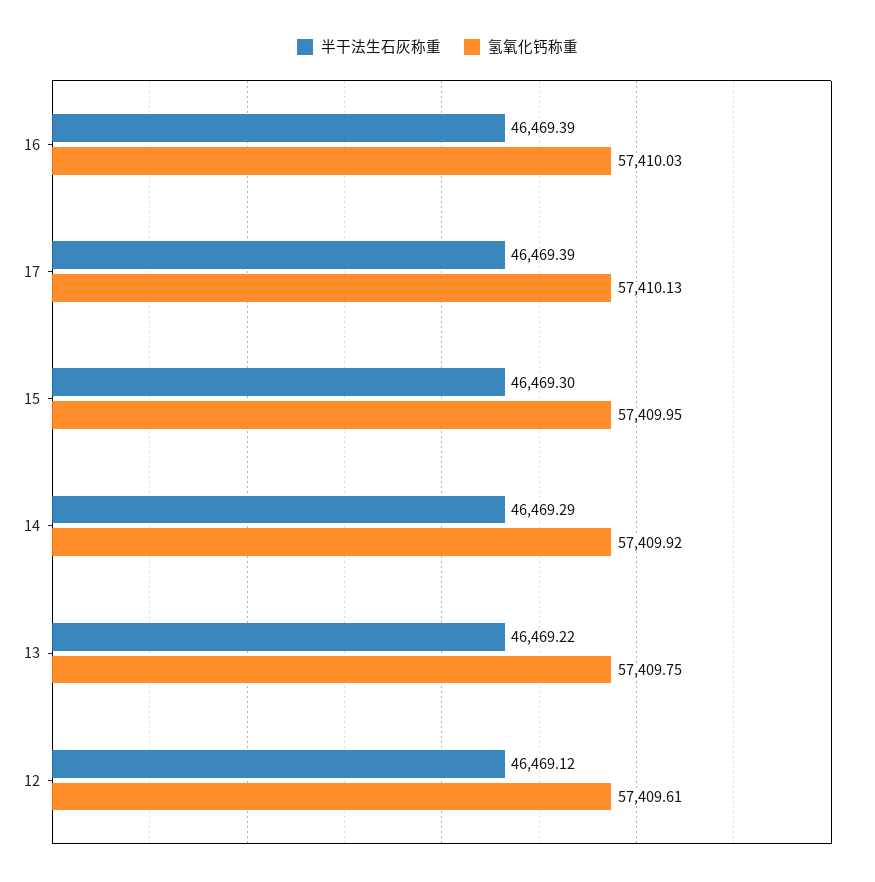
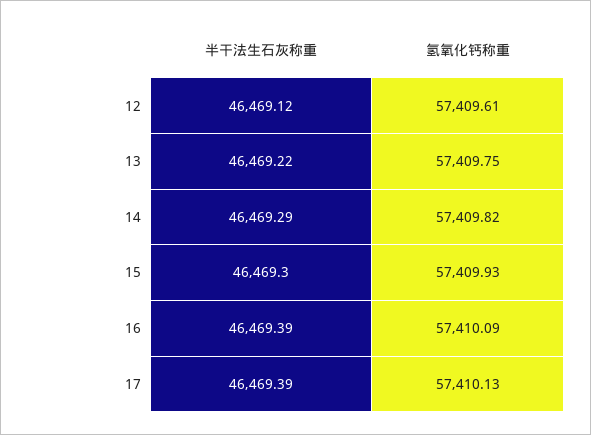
氢氧化钙称重, 16: 57410.03 -> 57410.09
氢氧化钙称重, 15: 57409.95 -> 57409.93
氢氧化钙称重, 14: 57409.92 -> 57409.82

